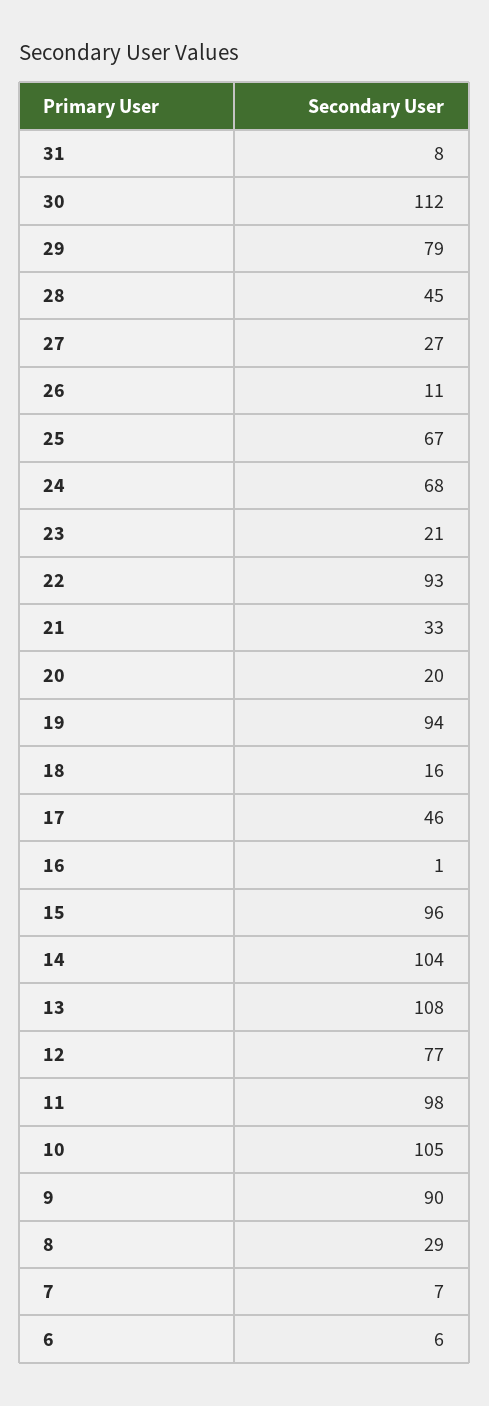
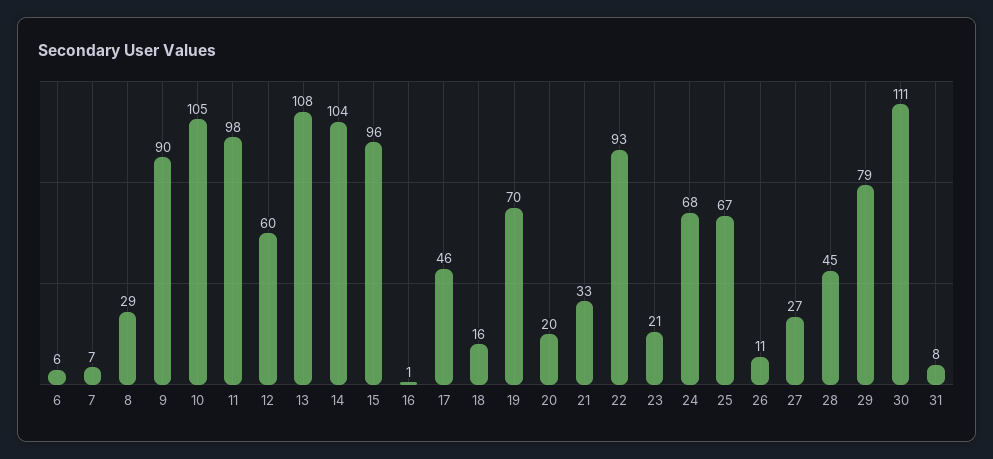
30: 112 -> 111
19: 94 -> 70
12: 77 -> 60

